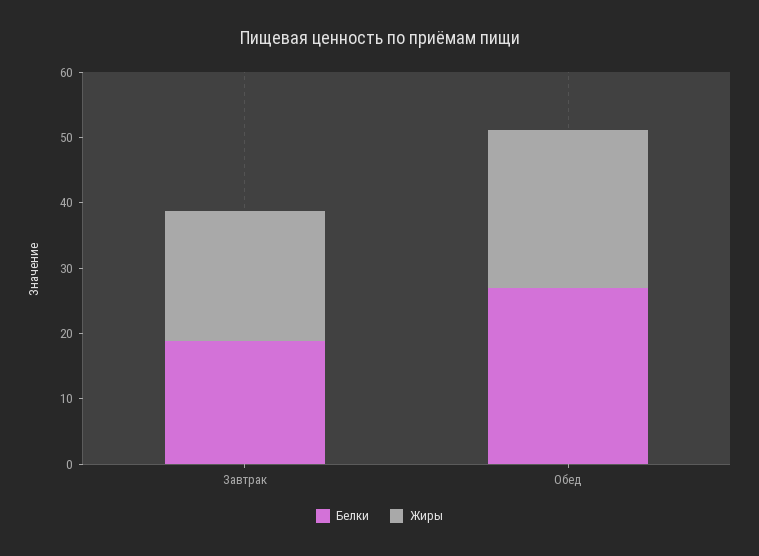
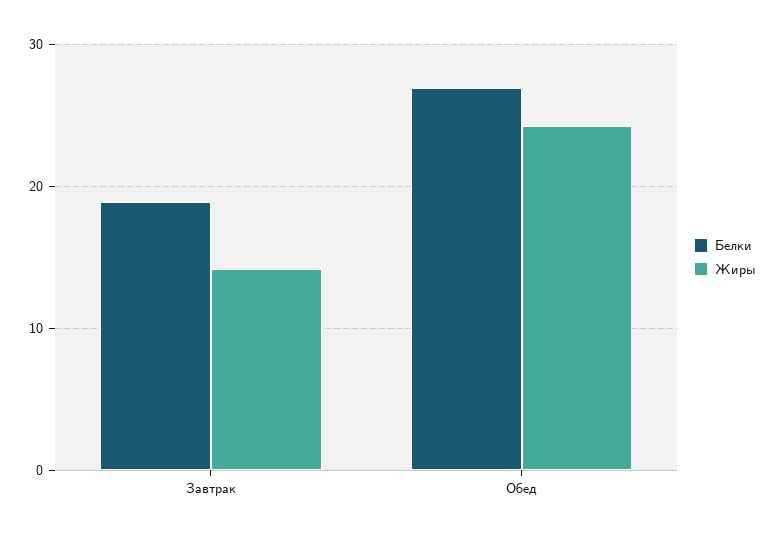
Жиры, Завтрак: 20 -> 14

